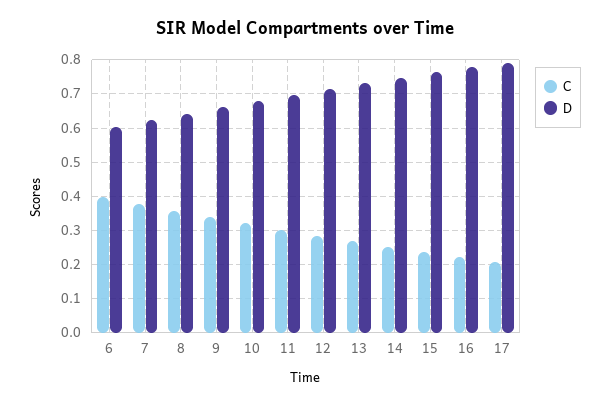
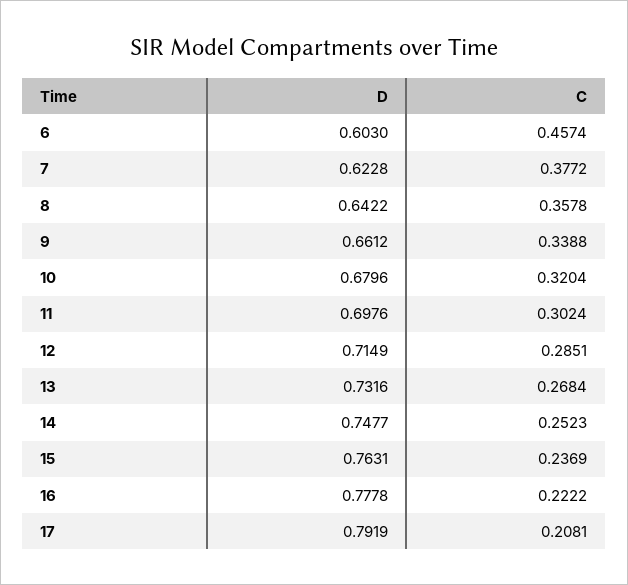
C, 6: 0.4 -> 0.4574

